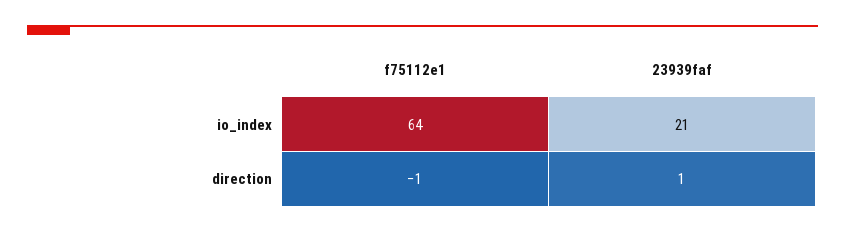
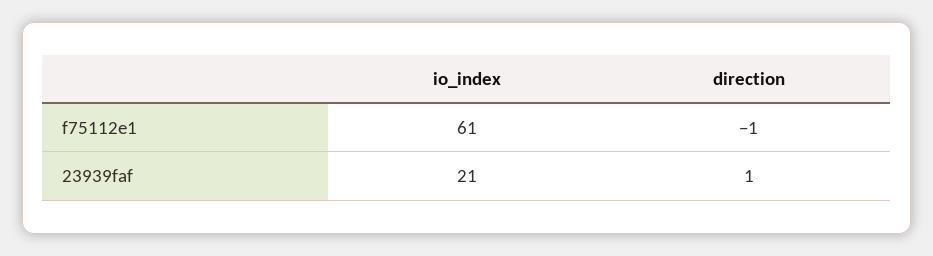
f75112e1, io_index: 64 -> 61

